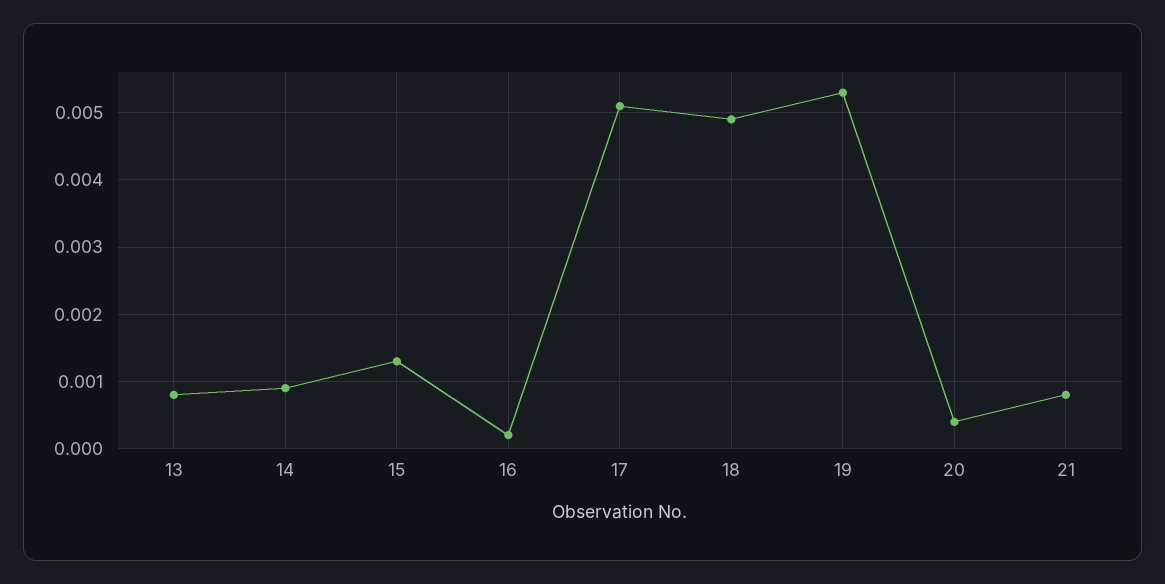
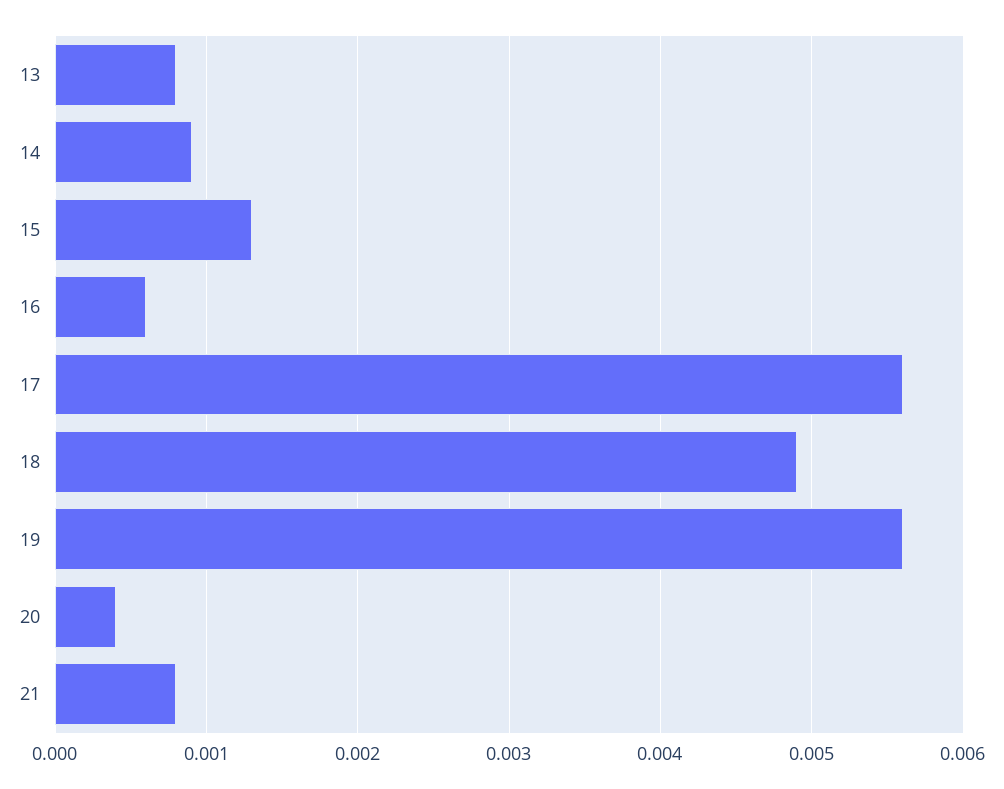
16: 0.0002 -> 0.0006
17: 0.0051 -> 0.0056
19: 0.0053 -> 0.0056

